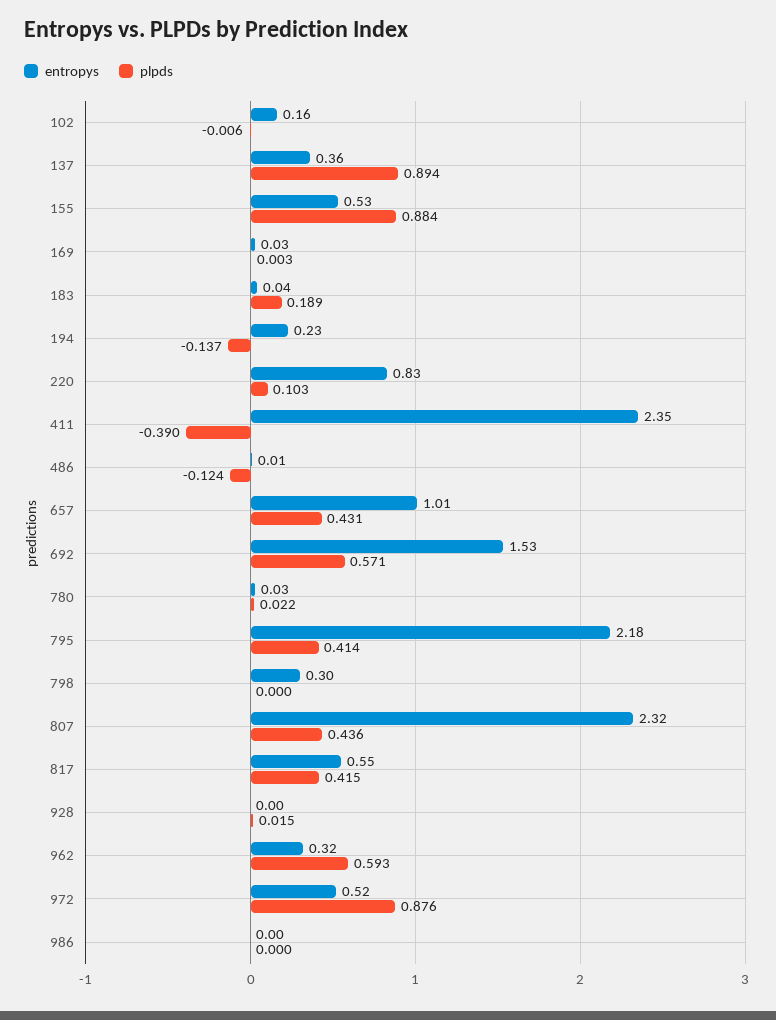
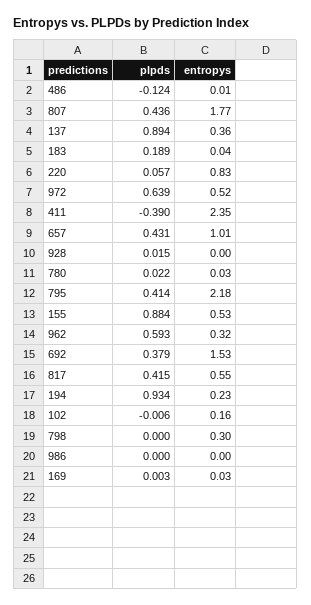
plpds, 194: -0.137 -> 0.934
plpds, 220: 0.103 -> 0.057
plpds, 692: 0.571 -> 0.379
entropys, 807: 2.32 -> 1.77
plpds, 972: 0.876 -> 0.639

